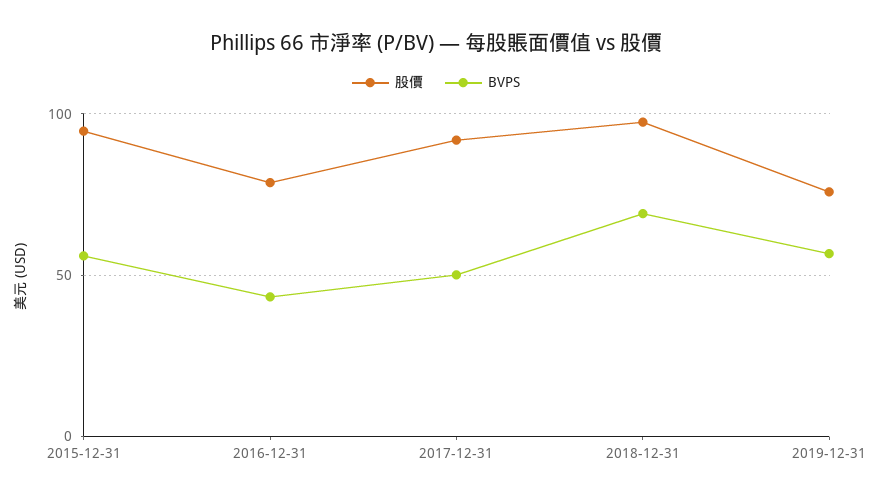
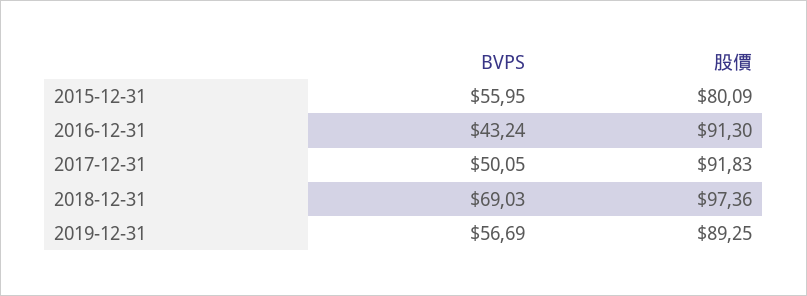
股價, 2015-12-31: 95 -> 80.09
股價, 2016-12-31: 80 -> 91.3
股價, 2019-12-31: 75 -> 89.25

